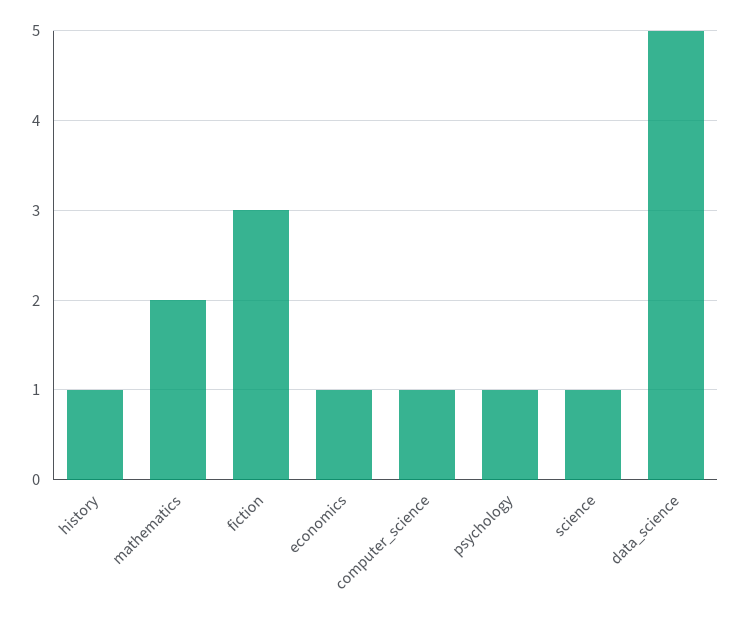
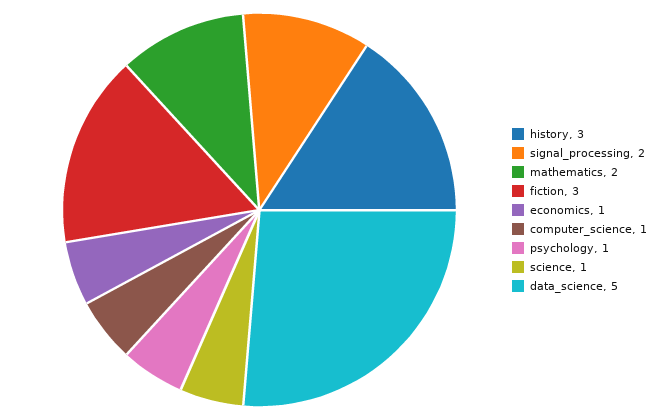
history: 1 -> 3
signal_processing: none -> 2

